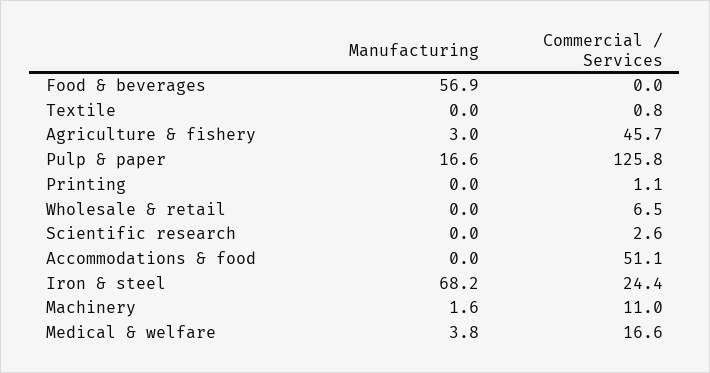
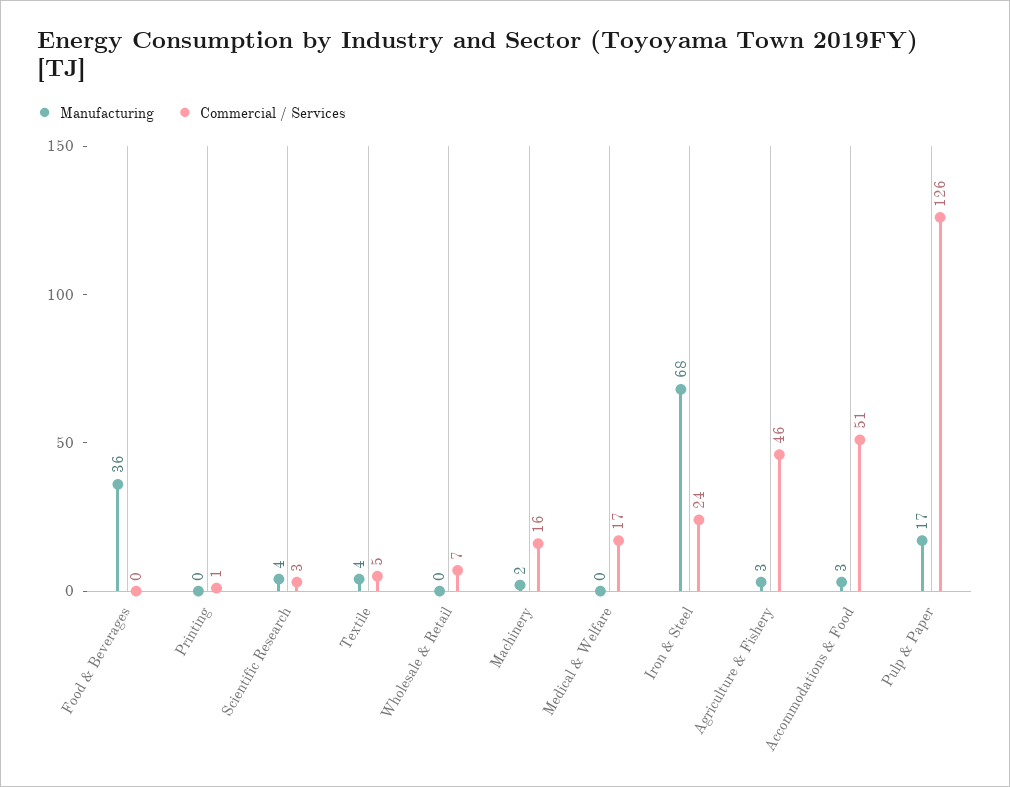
Manufacturing, Food & beverages: 56.9 -> 36
Manufacturing, Textile: 0 -> 4
Commercial / Services, Textile: 0.8 -> 5
Manufacturing, Scientific research: 0 -> 4
Manufacturing, Accommodations & food: 0 -> 3
Commercial / Services, Machinery: 11 -> 16
Manufacturing, Medical & welfare: 3.8 -> 0

